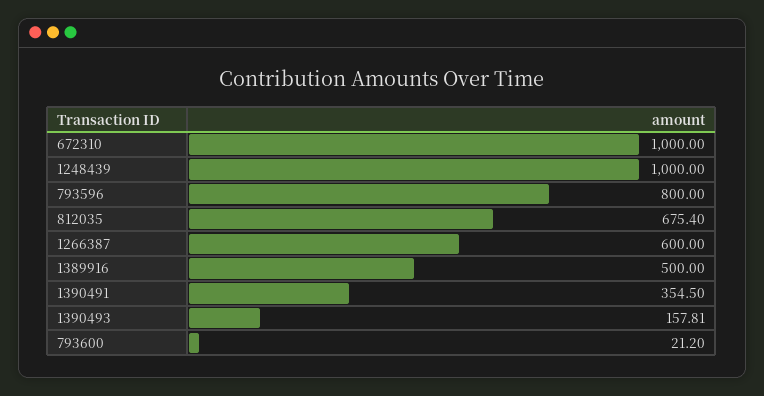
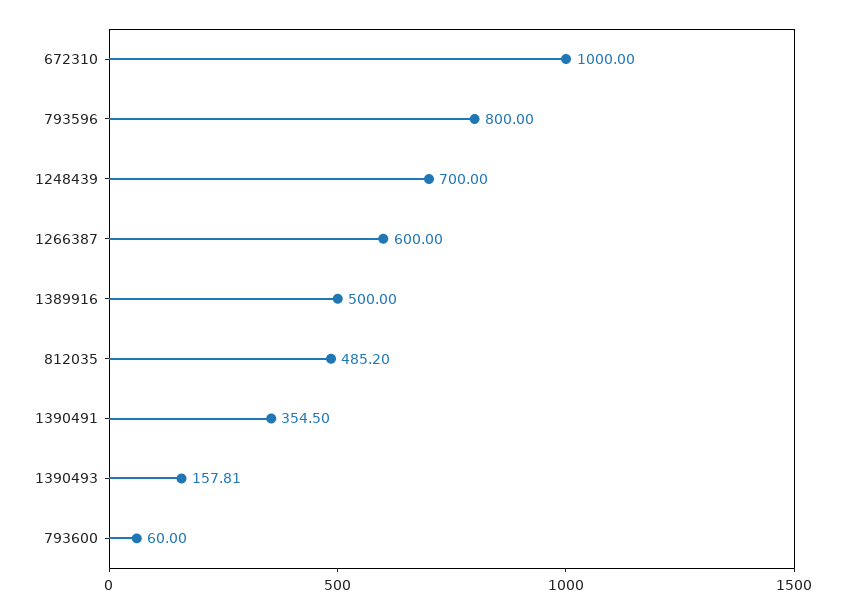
1248439: 1000 -> 700
812035: 675.4 -> 485.2
793600: 21.2 -> 60

